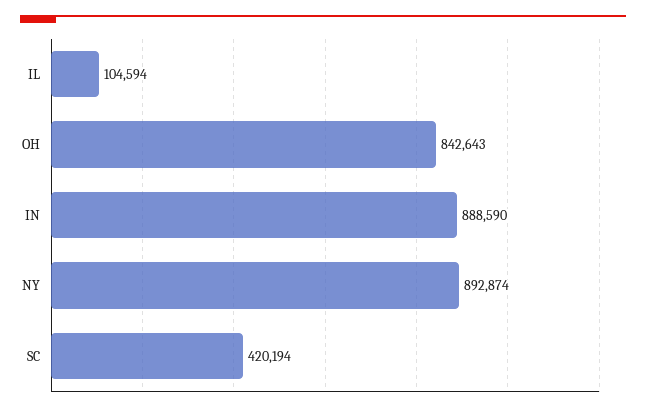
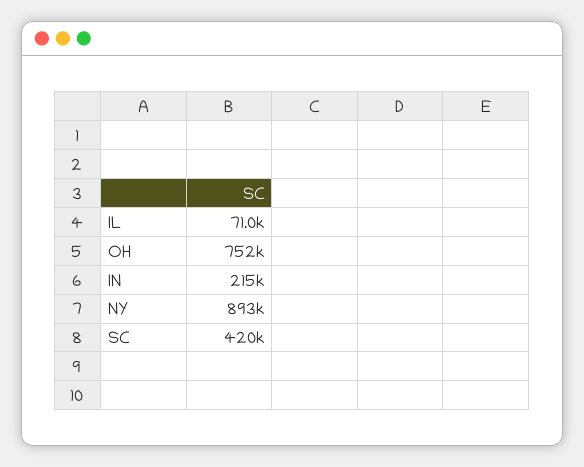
IL: 104594 -> 71000
OH: 842643 -> 752000
IN: 888590 -> 215000

